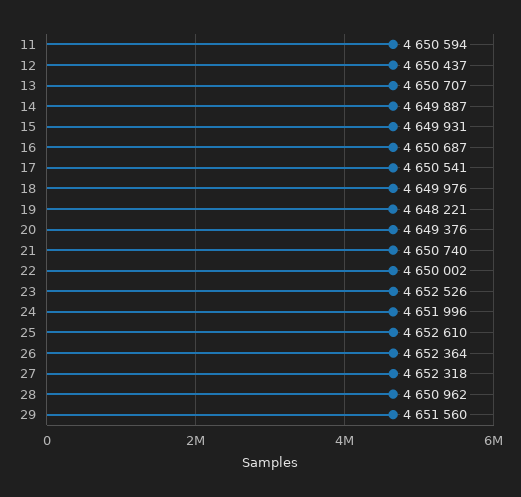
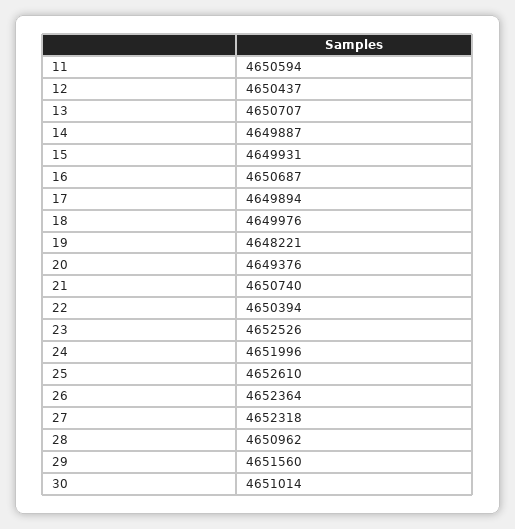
17: 4650541 -> 4649894
22: 4650002 -> 4650394
30: none -> 4651014

